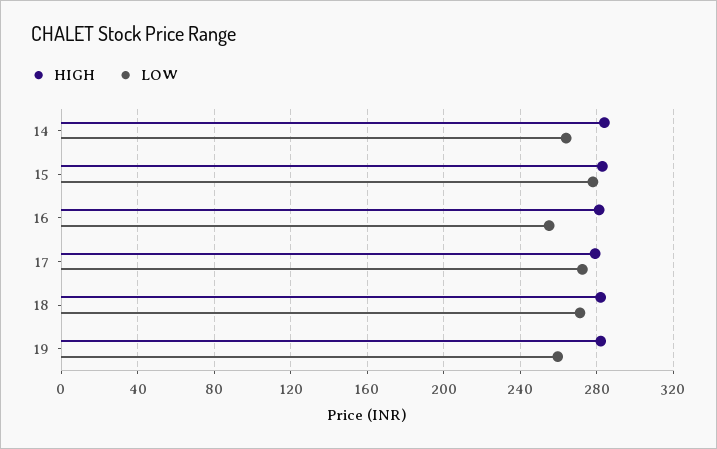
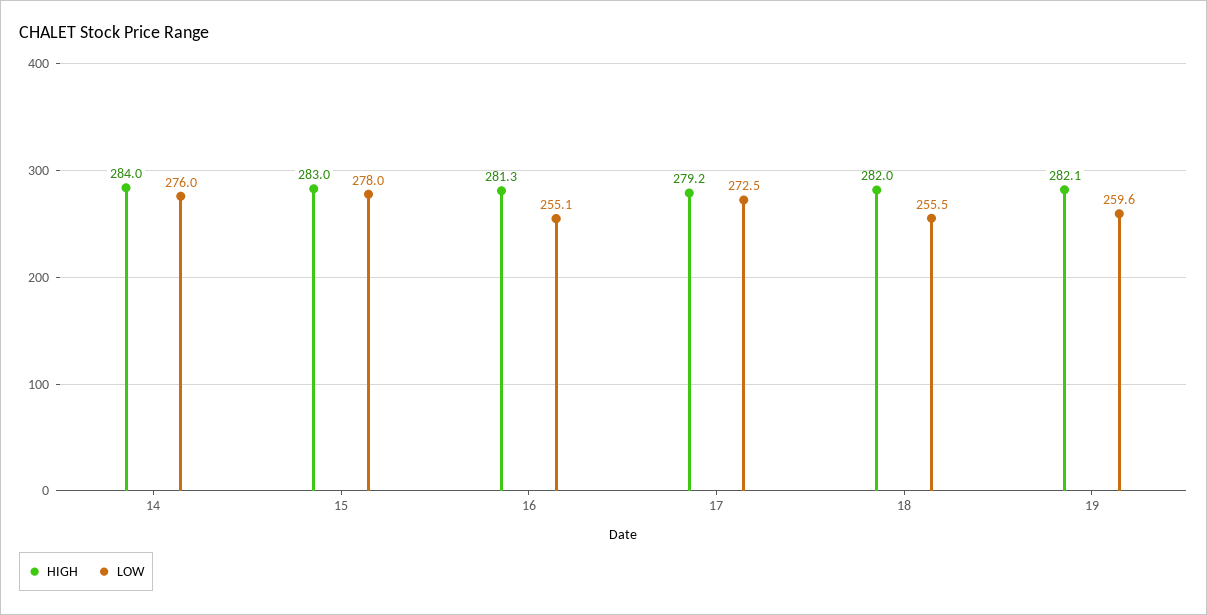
LOW, 14: 265 -> 276
LOW, 18: 270 -> 255.5

